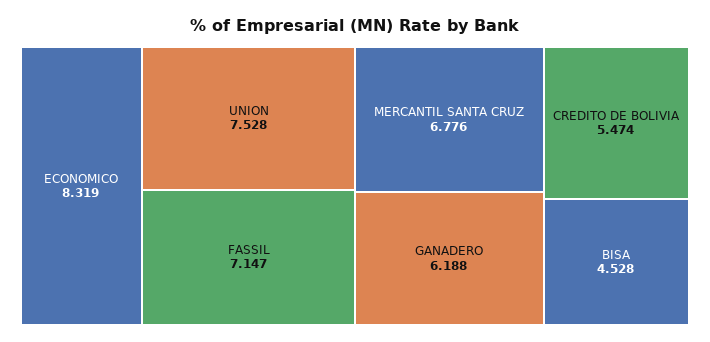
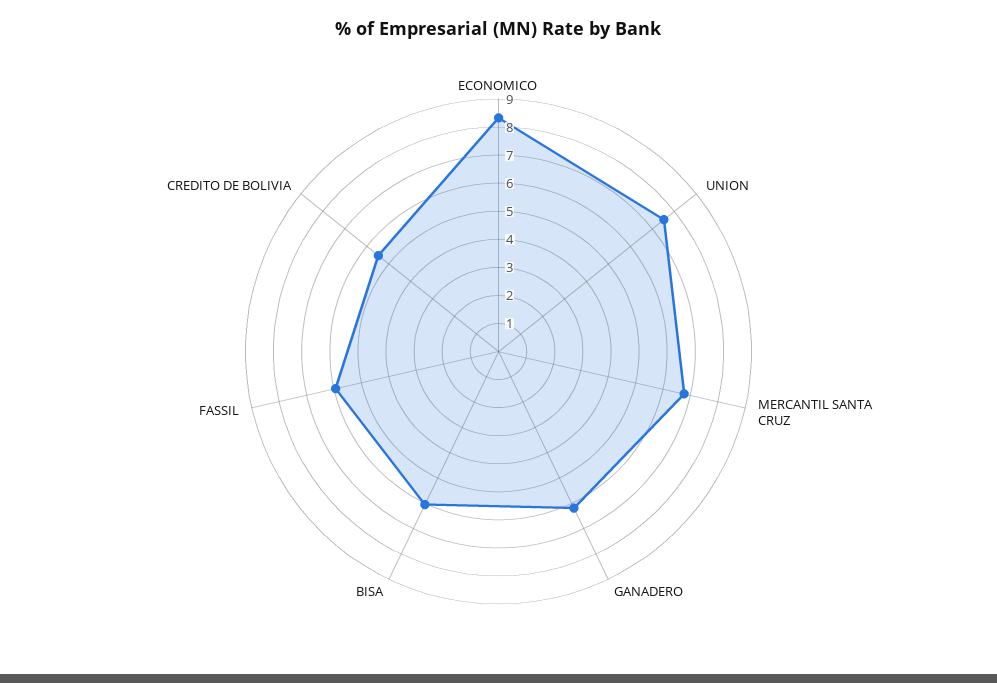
FASSIL: 7.147 -> 6
BISA: 4.528 -> 6

